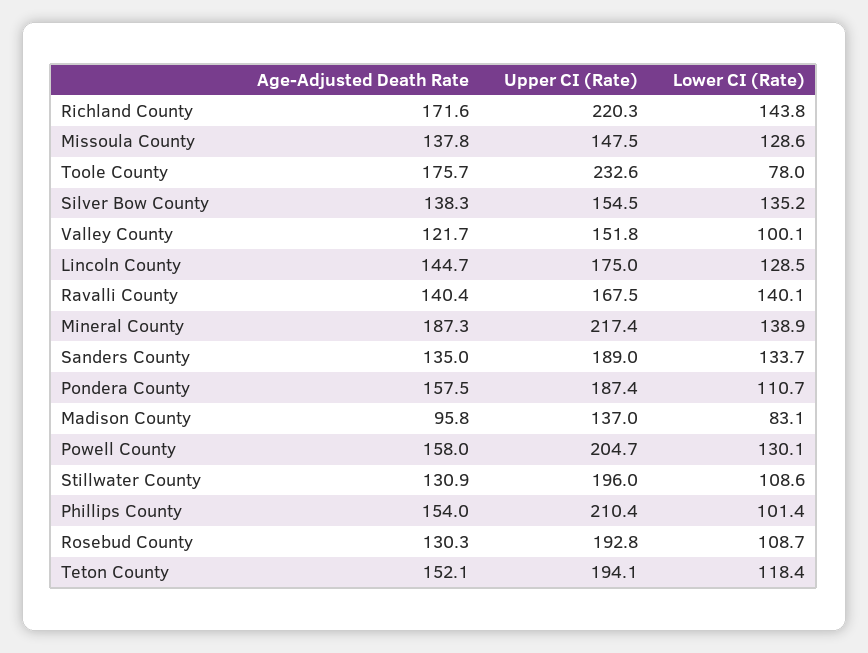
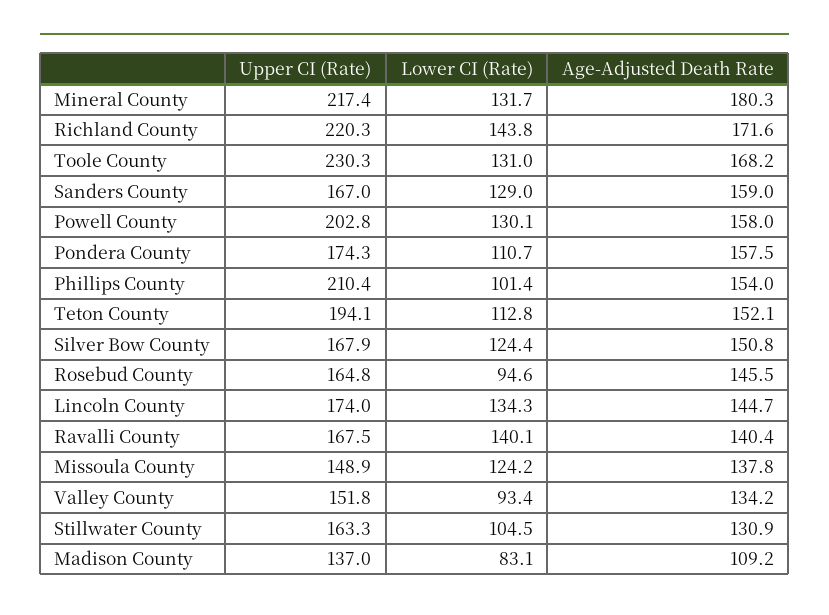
Upper CI (Rate), Missoula County: 147.5 -> 148.9
Lower CI (Rate), Missoula County: 128.6 -> 124.2
Age-Adjusted Death Rate, Toole County: 175.7 -> 168.2
Upper CI (Rate), Toole County: 232.6 -> 230.3
Lower CI (Rate), Toole County: 78 -> 131
Age-Adjusted Death Rate, Silver Bow County: 138.3 -> 150.8
Upper CI (Rate), Silver Bow County: 154.5 -> 167.9
Lower CI (Rate), Silver Bow County: 135.2 -> 124.4
Age-Adjusted Death Rate, Valley County: 121.7 -> 134.2
Lower CI (Rate), Valley County: 100.1 -> 93.4
Upper CI (Rate), Lincoln County: 175 -> 174
Lower CI (Rate), Lincoln County: 128.5 -> 134.3
Age-Adjusted Death Rate, Mineral County: 187.3 -> 180.3
Lower CI (Rate), Mineral County: 138.9 -> 131.7
Age-Adjusted Death Rate, Sanders County: 135 -> 159
Upper CI (Rate), Sanders County: 189 -> 167
Lower CI (Rate), Sanders County: 133.7 -> 129
Upper CI (Rate), Pondera County: 187.4 -> 174.3
Age-Adjusted Death Rate, Madison County: 95.8 -> 109.2
Upper CI (Rate), Powell County: 204.7 -> 202.8
Upper CI (Rate), Stillwater County: 196 -> 163.3
Lower CI (Rate), Stillwater County: 108.6 -> 104.5
Age-Adjusted Death Rate, Rosebud County: 130.3 -> 145.5
Upper CI (Rate), Rosebud County: 192.8 -> 164.8
Lower CI (Rate), Rosebud County: 108.7 -> 94.6
Lower CI (Rate), Teton County: 118.4 -> 112.8

